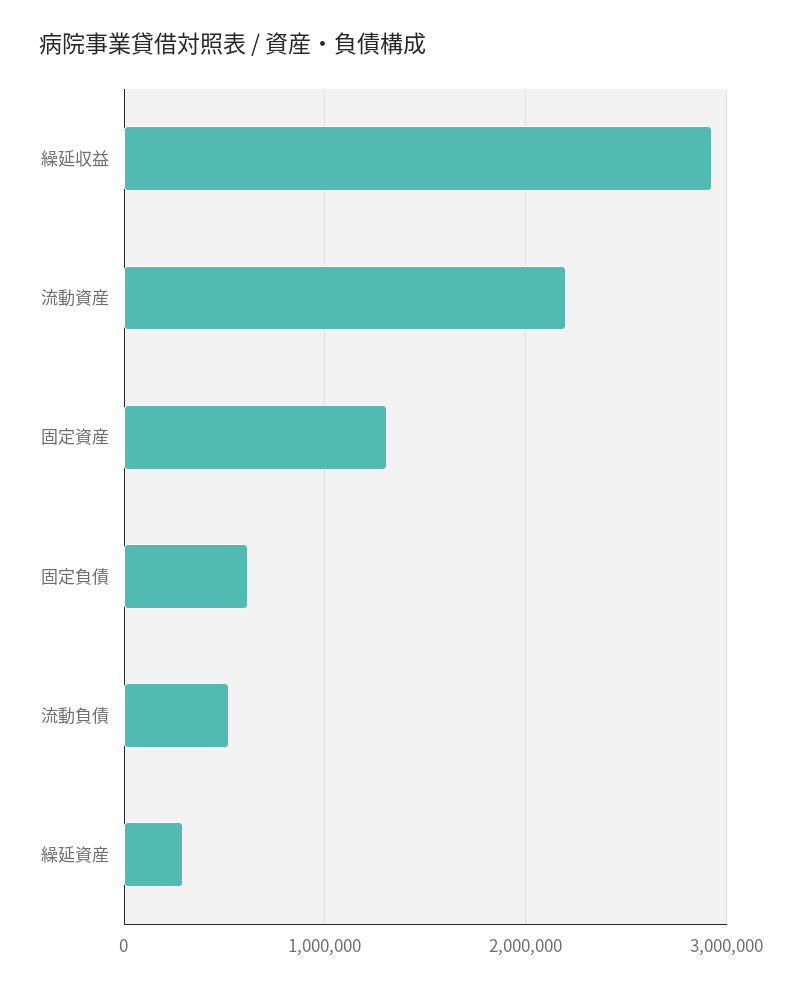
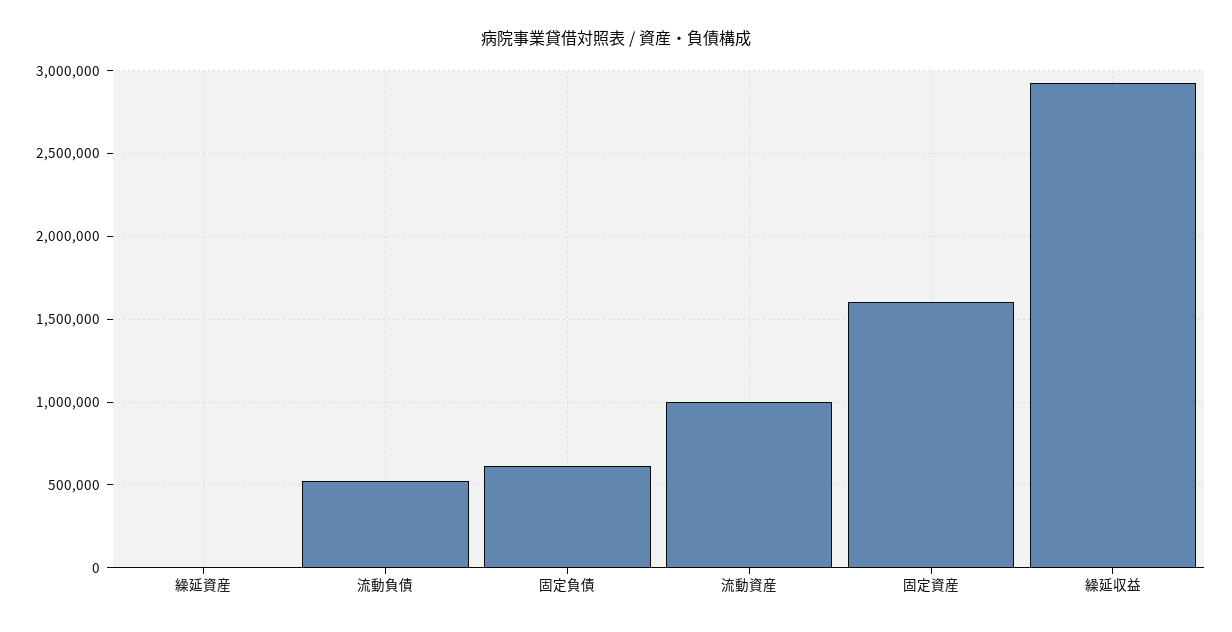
流動資産: 2200000 -> 1000000
固定資産: 1300000 -> 1600000
繰延資産: 300000 -> 0

